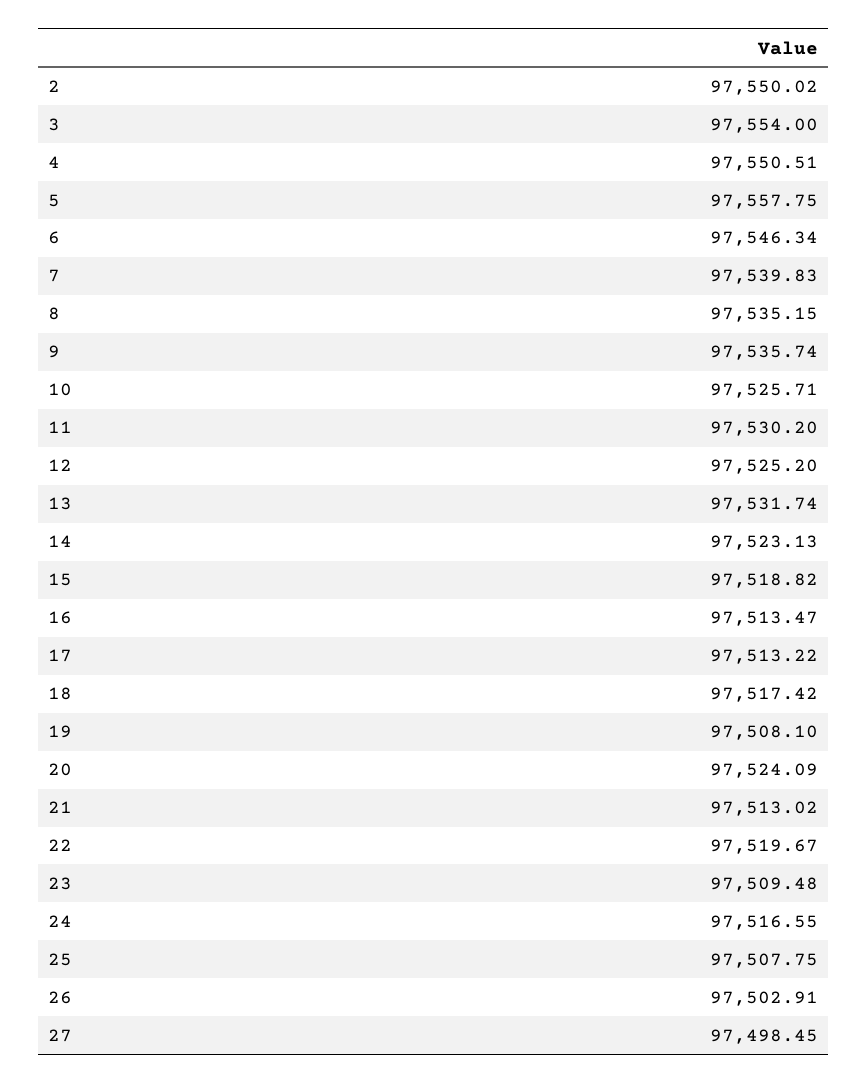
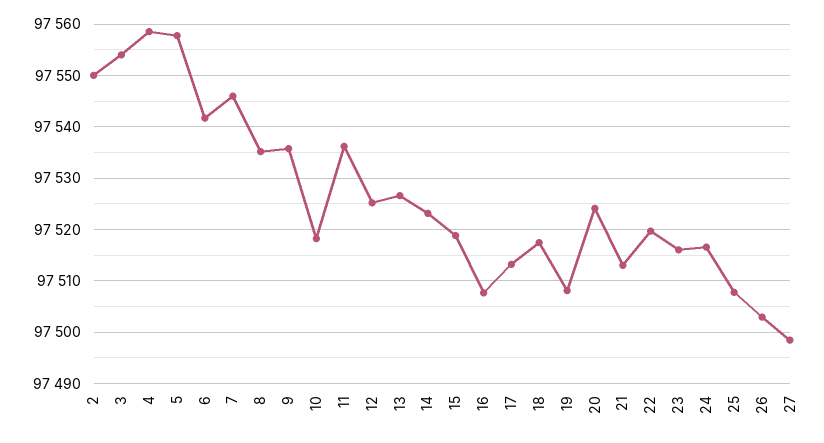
4: 97550.51 -> 97558
6: 97546.34 -> 97542
7: 97539.83 -> 97546
10: 97525.71 -> 97518
11: 97530.2 -> 97536
13: 97531.74 -> 97526
16: 97513.47 -> 97508
23: 97509.48 -> 97516

